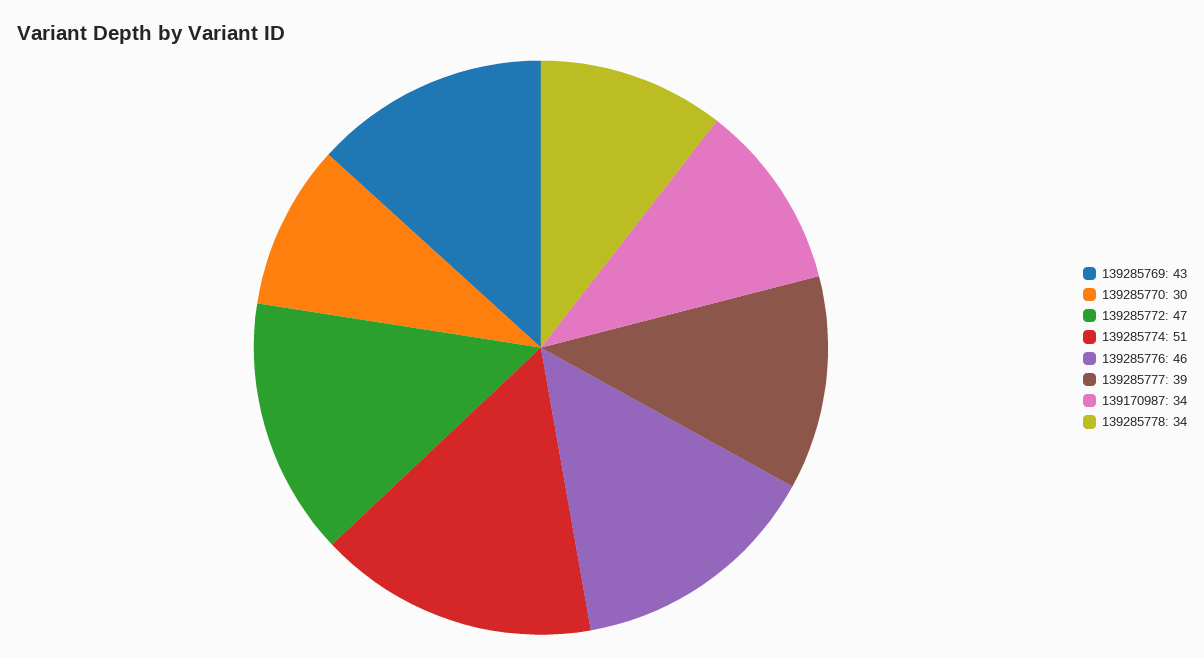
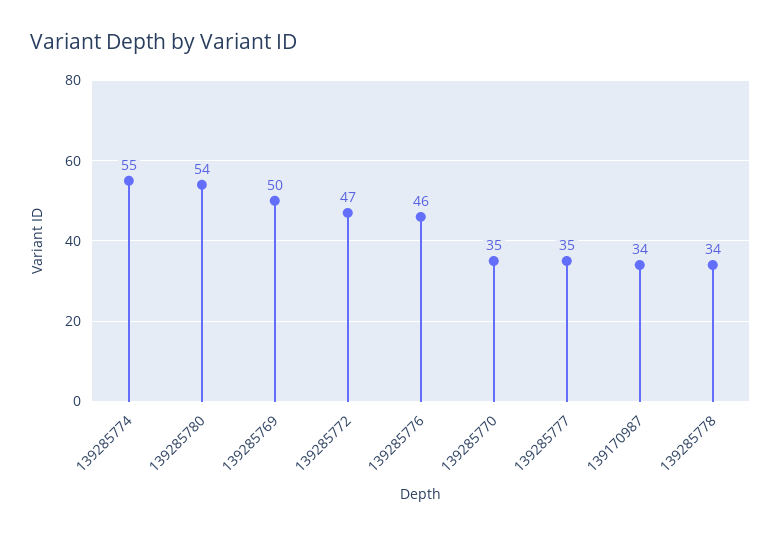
139285769: 43 -> 50
139285770: 30 -> 35
139285774: 51 -> 55
139285777: 39 -> 35
139285780: none -> 54

